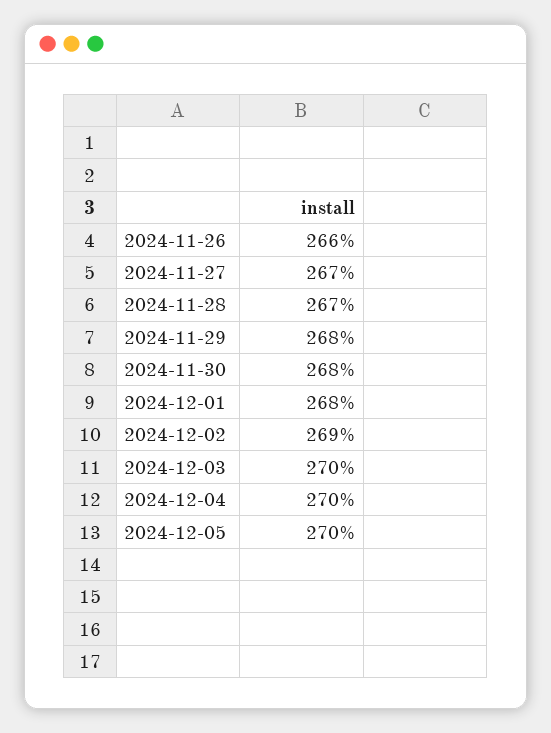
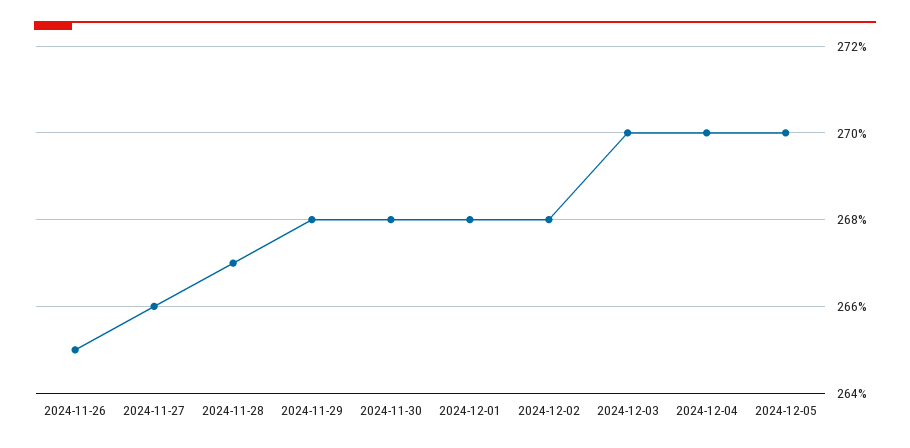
2024-11-26: 266 -> 265
2024-11-27: 267 -> 266
2024-12-02: 269 -> 268

